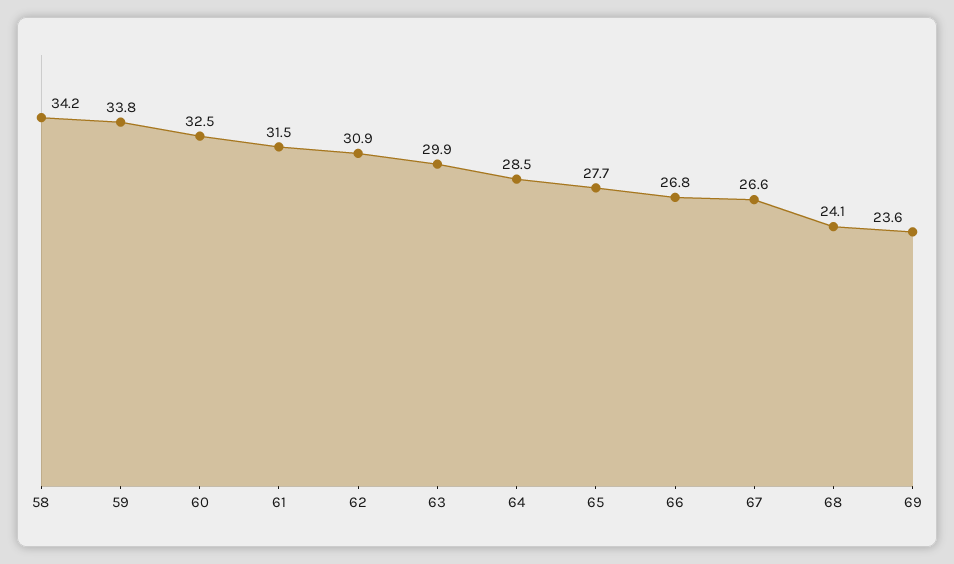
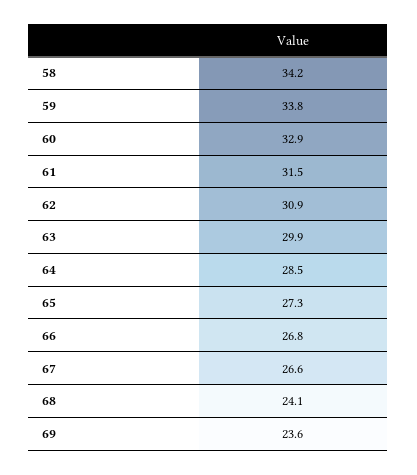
60: 32.5 -> 32.9
65: 27.7 -> 27.3

